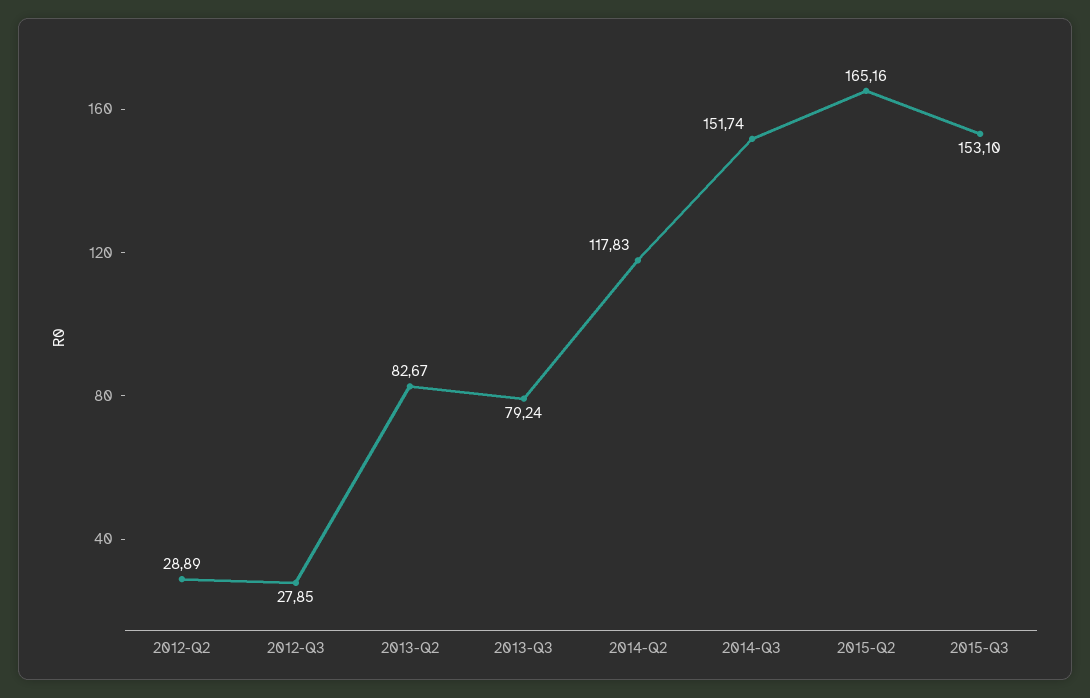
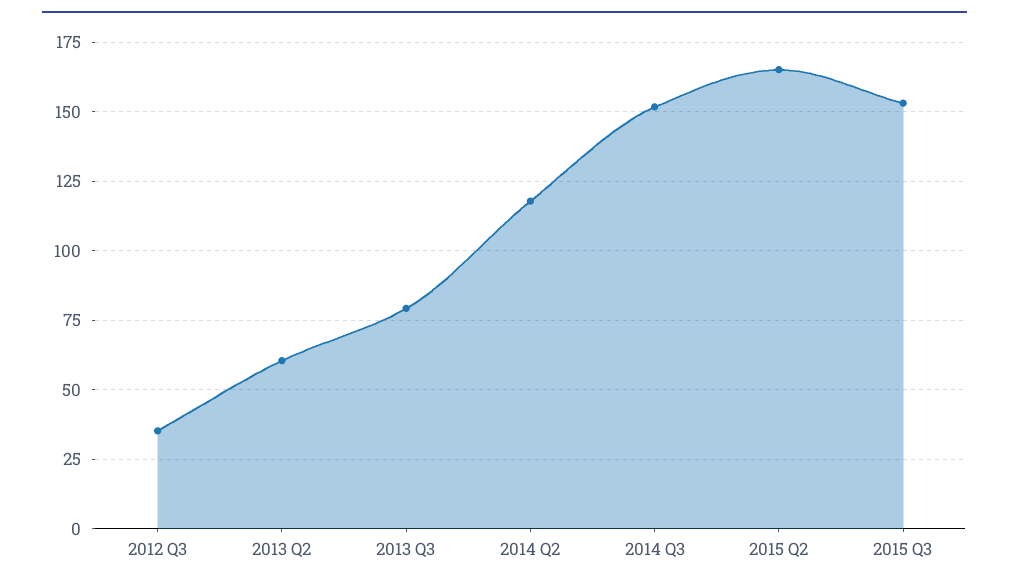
2012-Q2: 28.89 -> none
2012-Q3: 27.85 -> 35
2013-Q2: 82.67 -> 60

